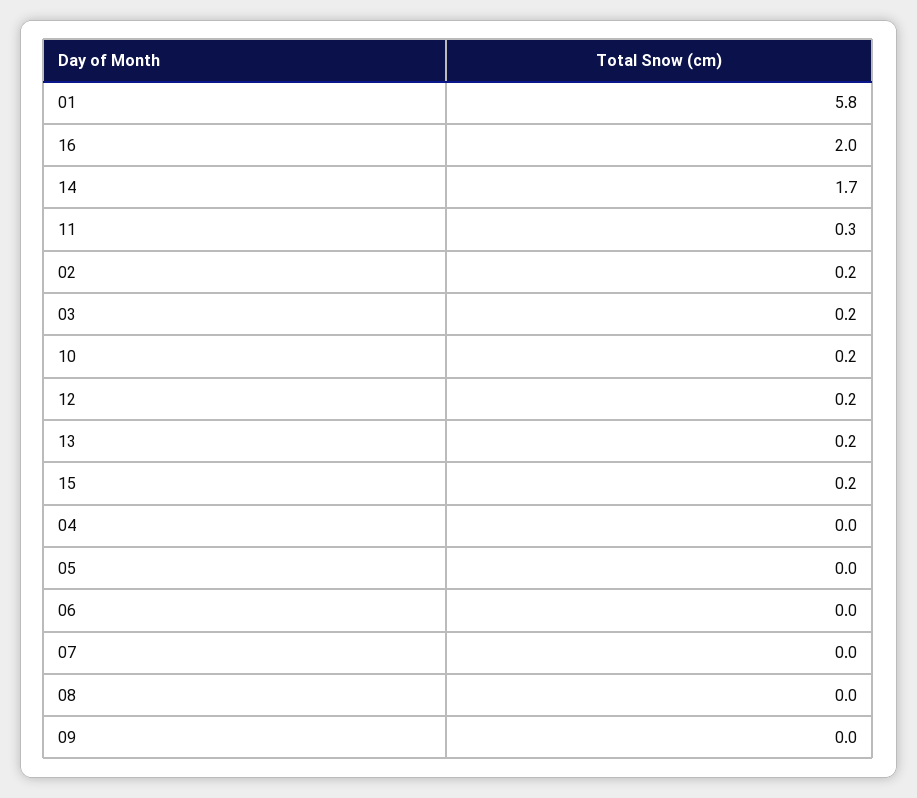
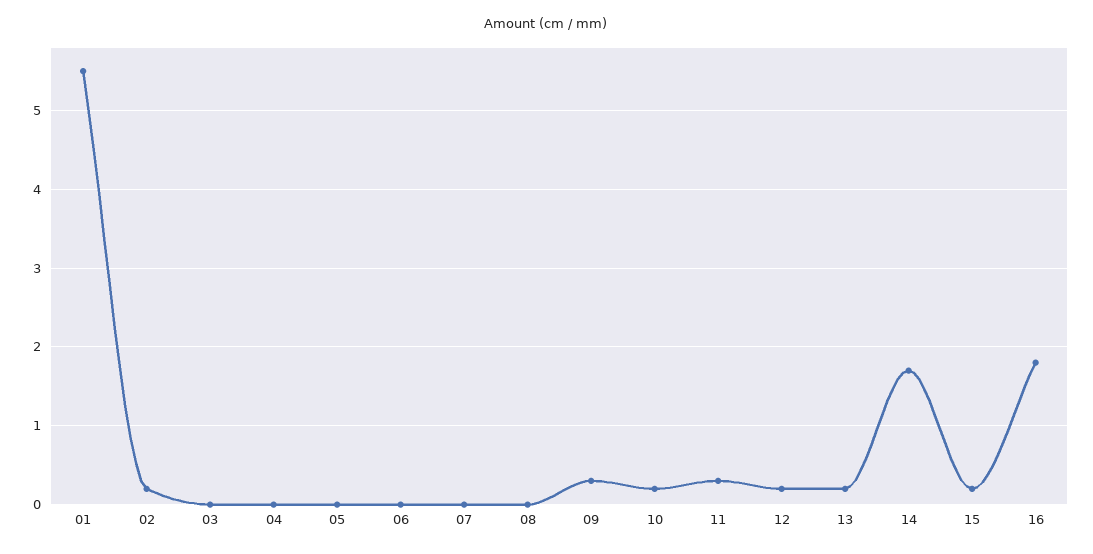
01: 5.8 -> 5.5
16: 2 -> 1.8
03: 0.2 -> 0
09: 0 -> 0.3

